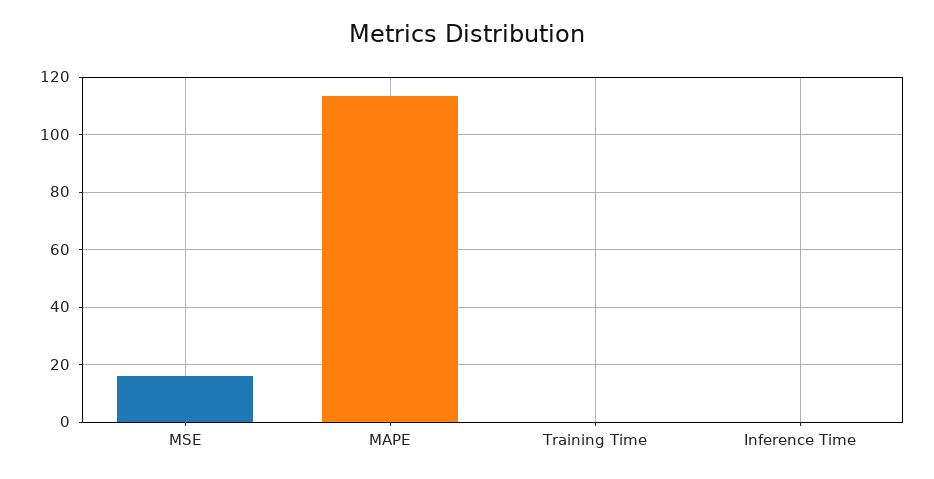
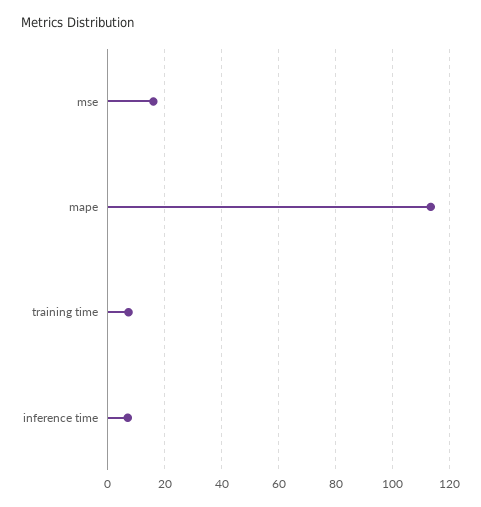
Training Time: 0 -> 7.5
Inference Time: 0 -> 7.5

